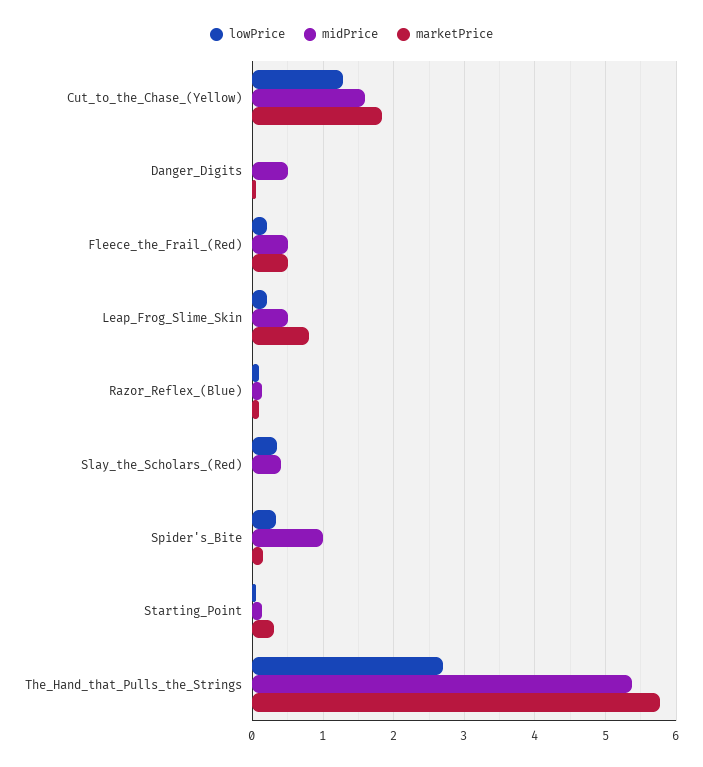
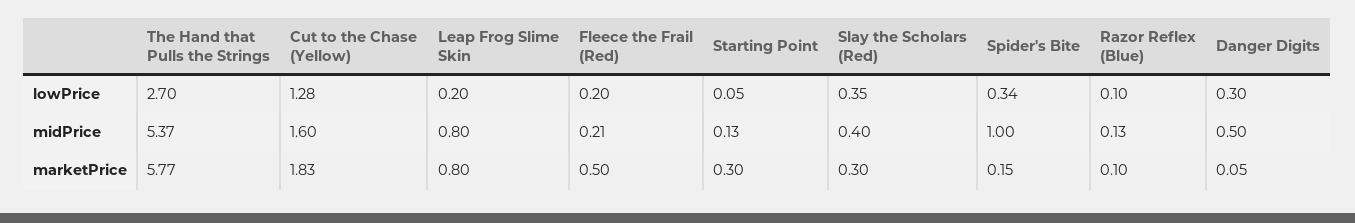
lowPrice, Danger_Digits: 0 -> 0.3
midPrice, Fleece_the_Frail_(Red): 0.5 -> 0.21
midPrice, Leap_Frog_Slime_Skin: 0.5 -> 0.8
marketPrice, Slay_the_Scholars_(Red): 0 -> 0.3

